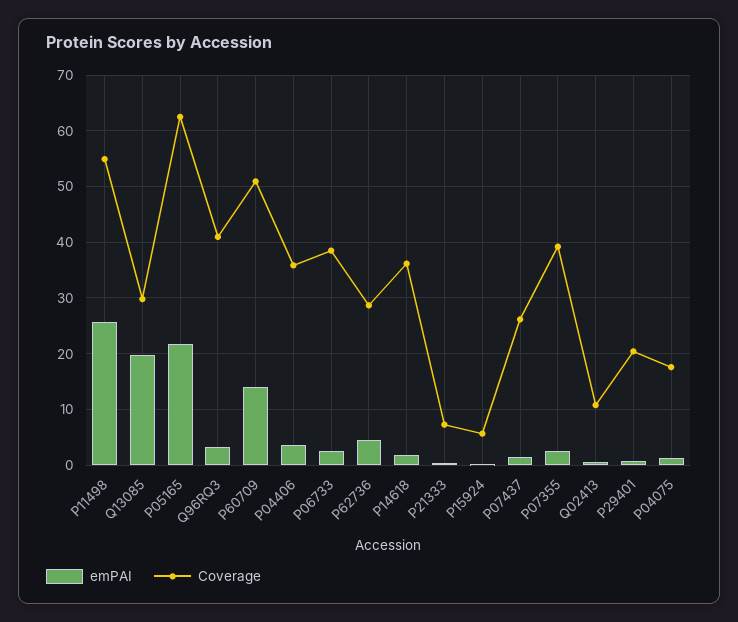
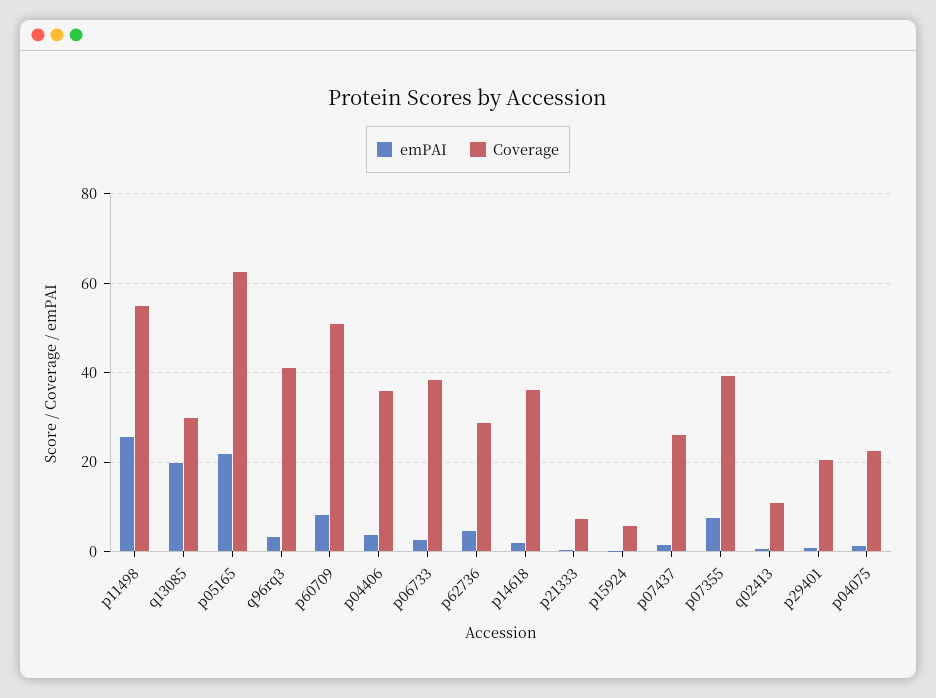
emPAI, P60709: 14 -> 8
emPAI, P07355: 2 -> 8
Coverage, P04075: 18 -> 22

